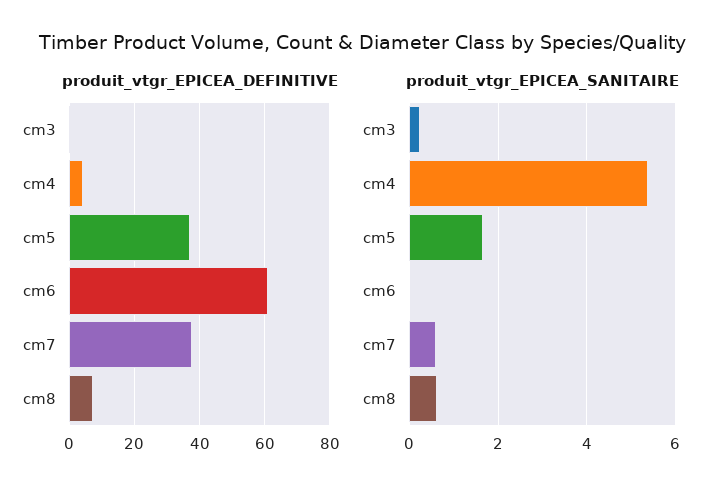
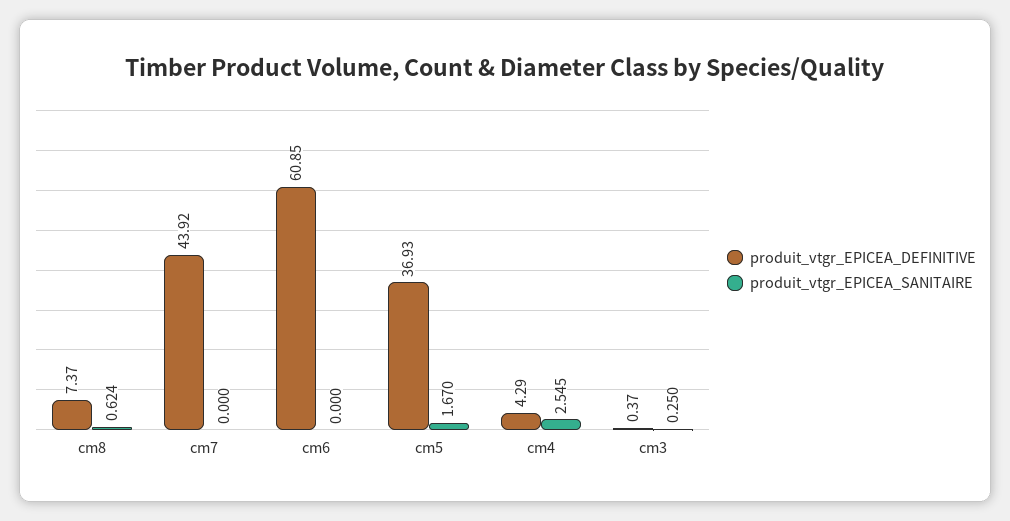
produit_vtgr_EPICEA_DEFINITIVE, cm7: 38 -> 43.92
produit_vtgr_EPICEA_SANITAIRE, cm4: 5.4 -> 2.545
produit_vtgr_EPICEA_SANITAIRE, cm7: 0.6 -> 0

